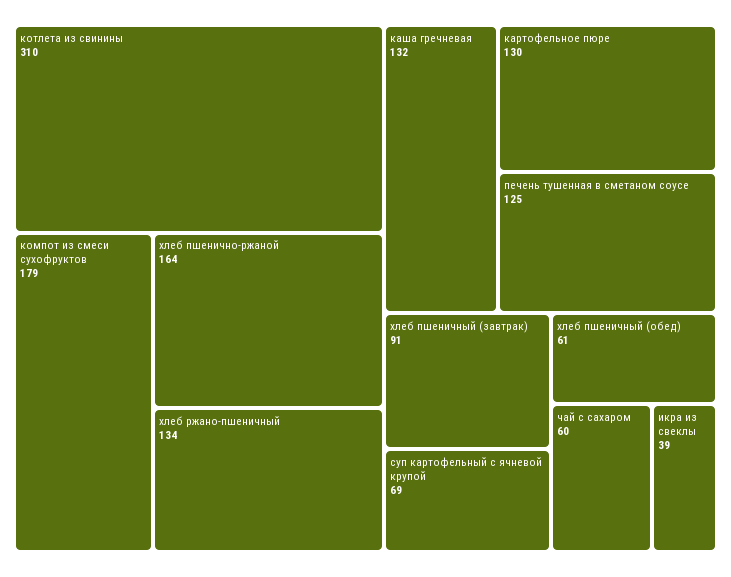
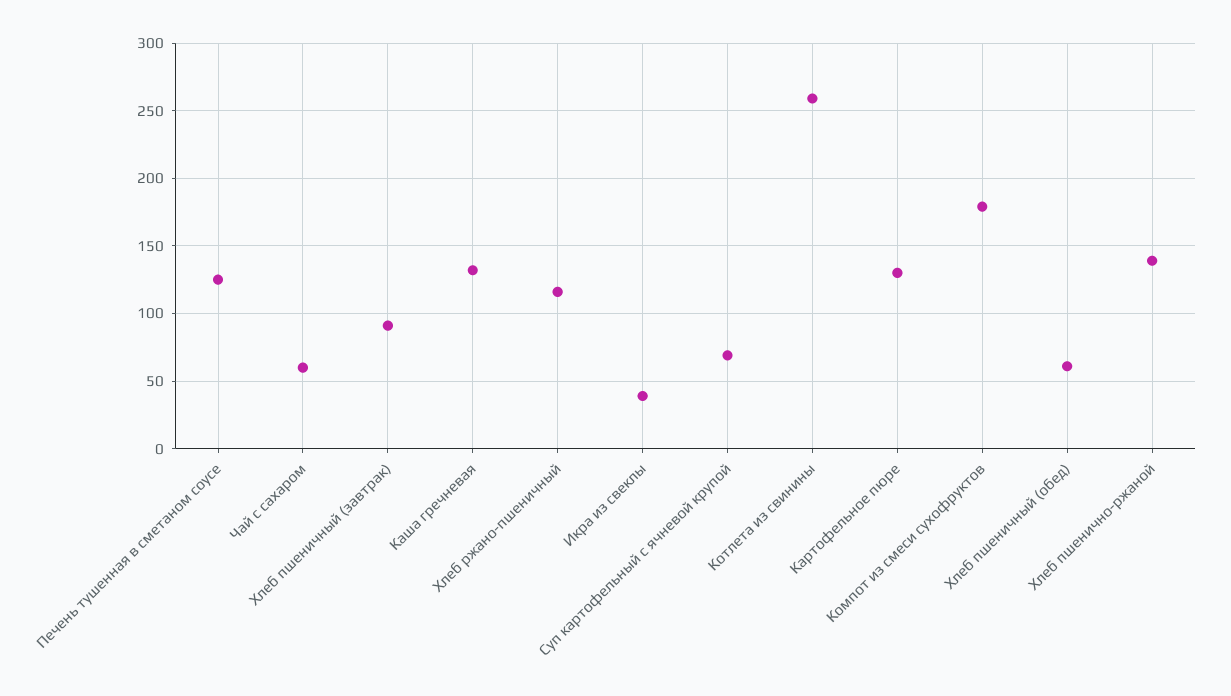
котлета из свинины: 310 -> 260
хлеб пшенично-ржаной: 164 -> 140
хлеб ржано-пшеничный: 134 -> 115

